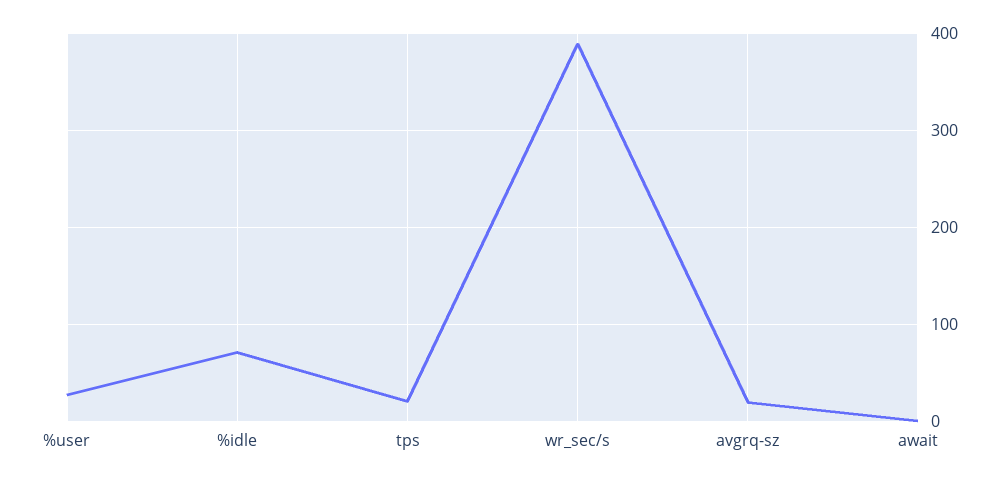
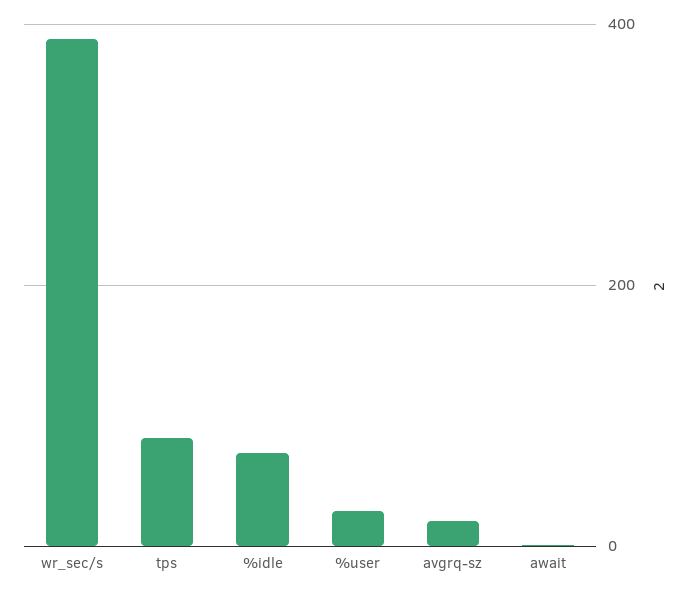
tps: 20 -> 80

